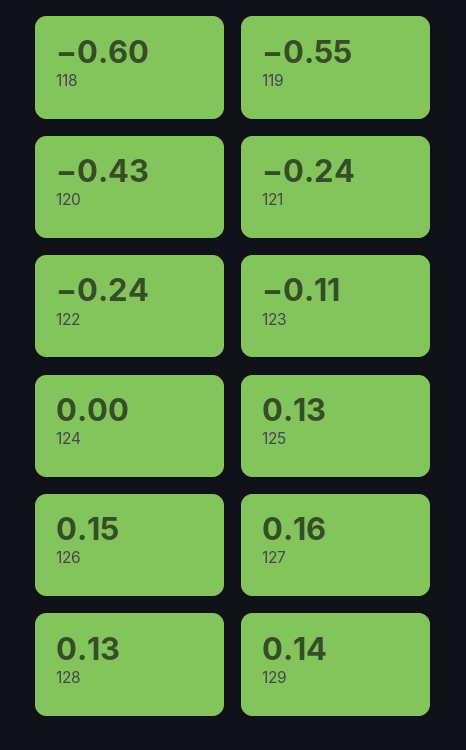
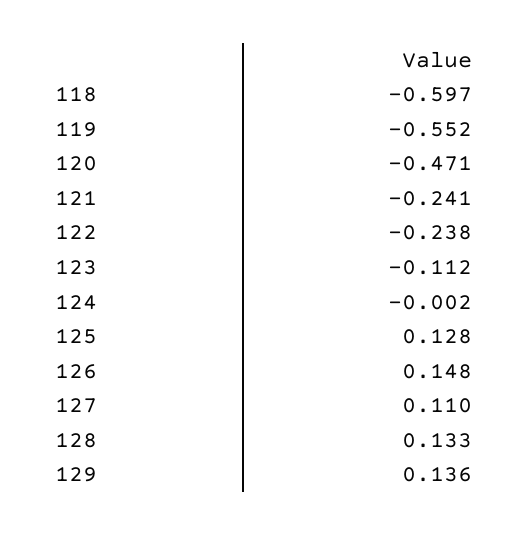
120: -0.43 -> -0.471
127: 0.16 -> 0.11

